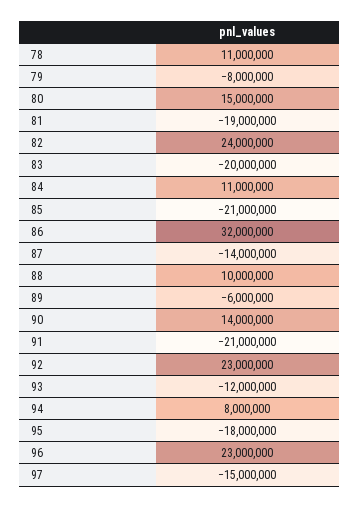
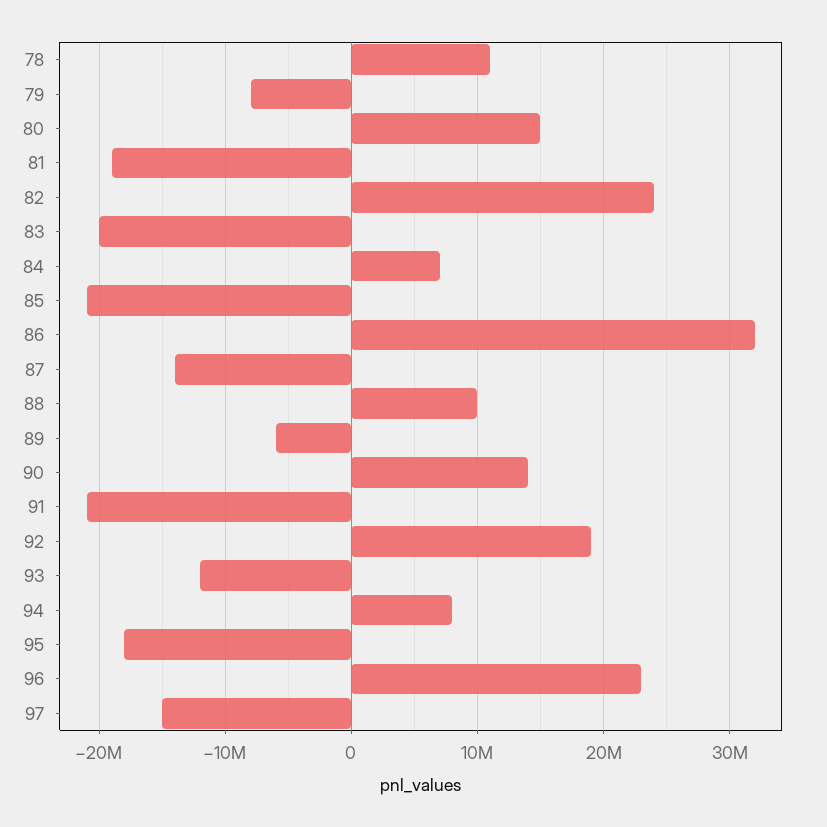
84: 11000000 -> 7000000
92: 23000000 -> 19000000

